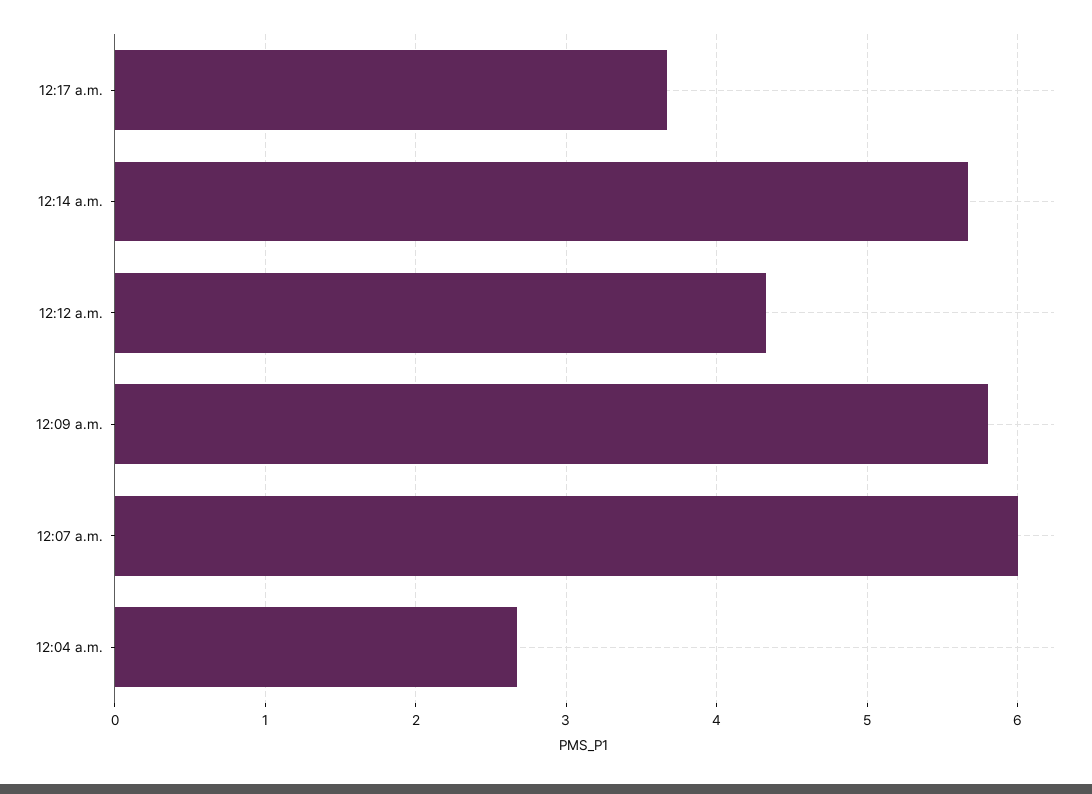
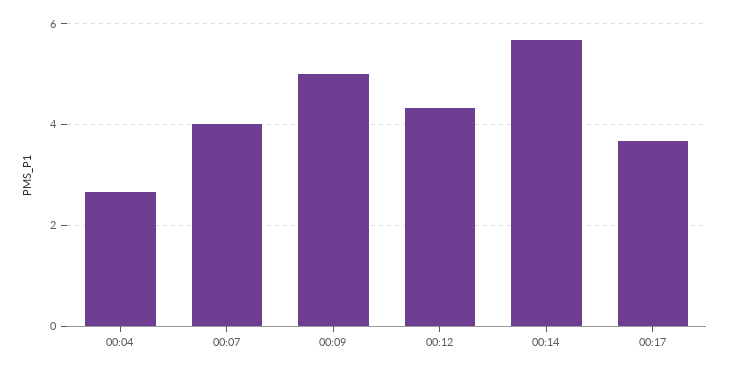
12:09 a.m.: 5.8 -> 5
12:07 a.m.: 6 -> 4

